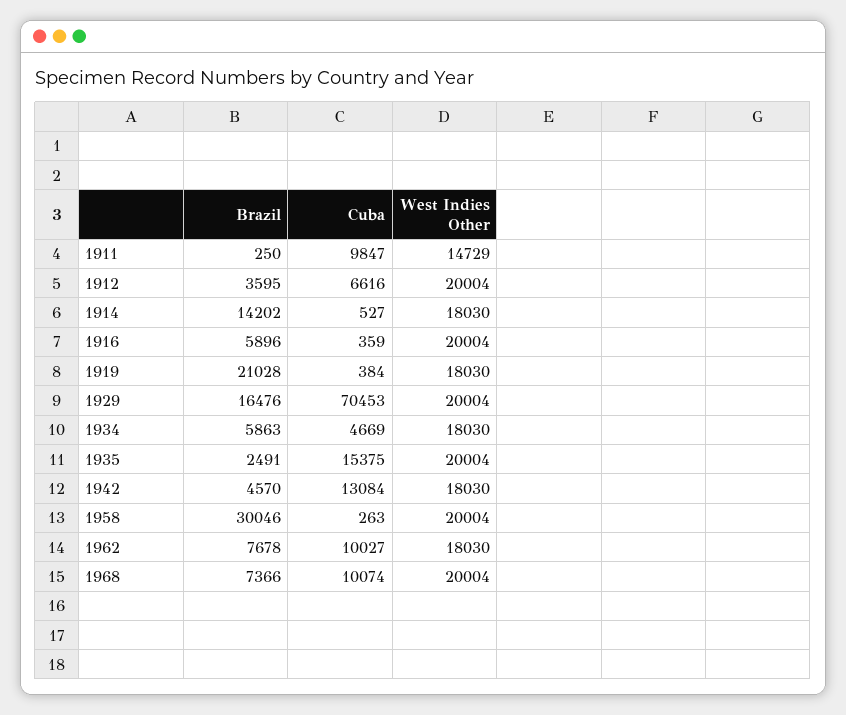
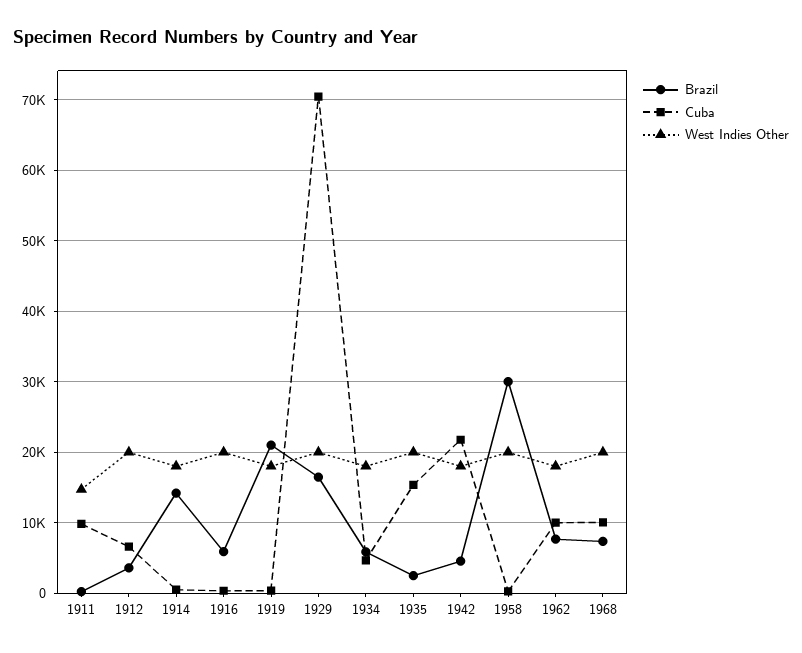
Cuba, 1942: 13084 -> 22000

